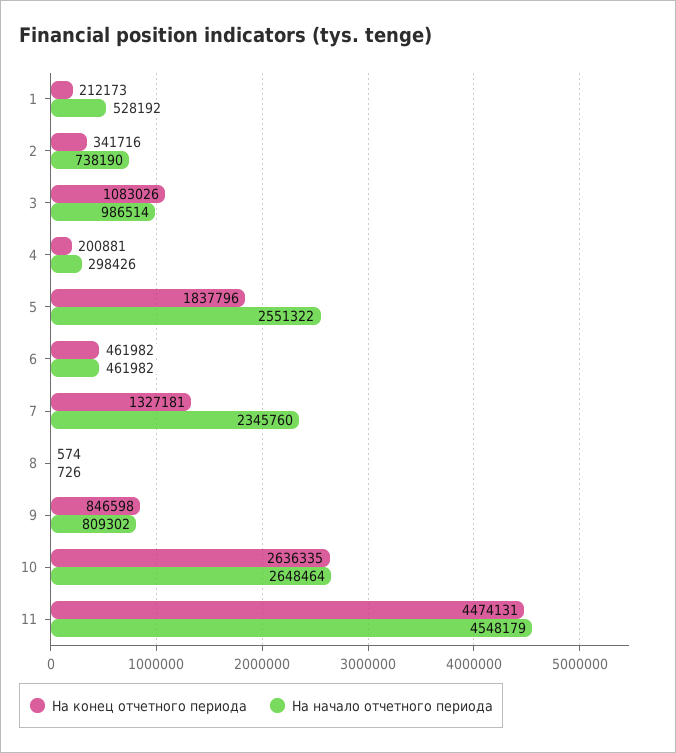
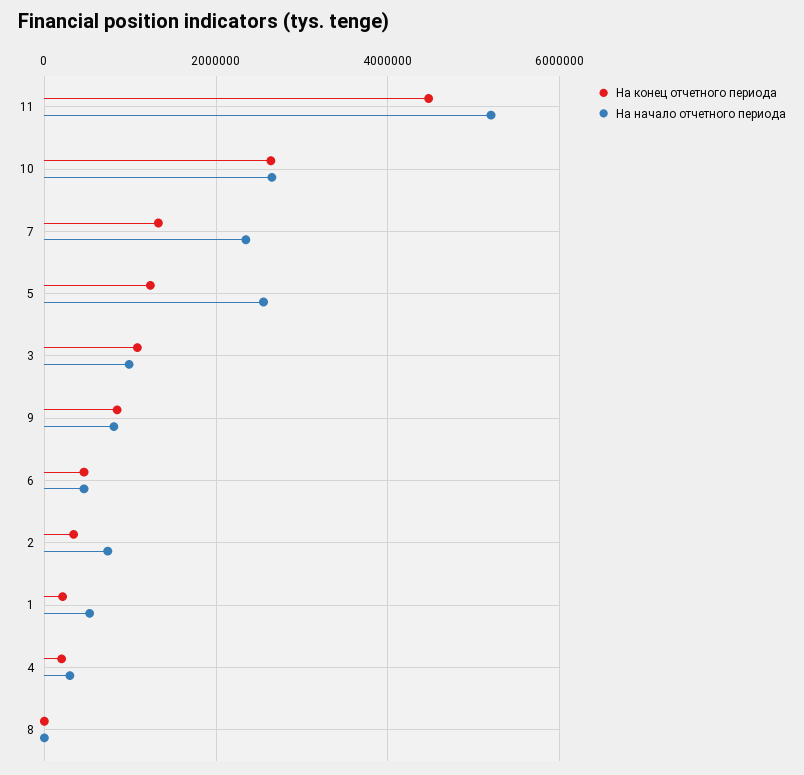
На конец отчетного периода, 5: 1837796 -> 1200000
На начало отчетного периода, 11: 4548179 -> 5200000

